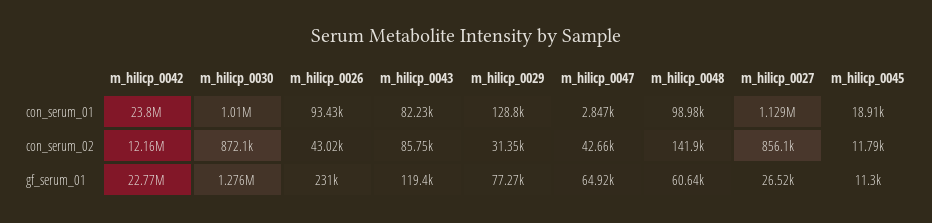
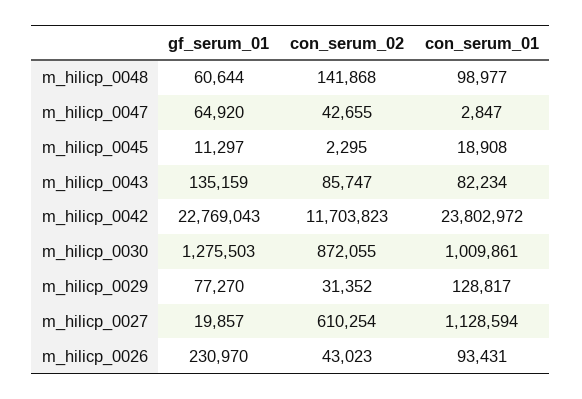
m_hilicp_0042, con_serum_02: 12160000 -> 11703823
m_hilicp_0027, con_serum_02: 856100 -> 610254
m_hilicp_0045, con_serum_02: 11790 -> 2295
m_hilicp_0043, gf_serum_01: 119400 -> 135159
m_hilicp_0027, gf_serum_01: 26520 -> 19857

